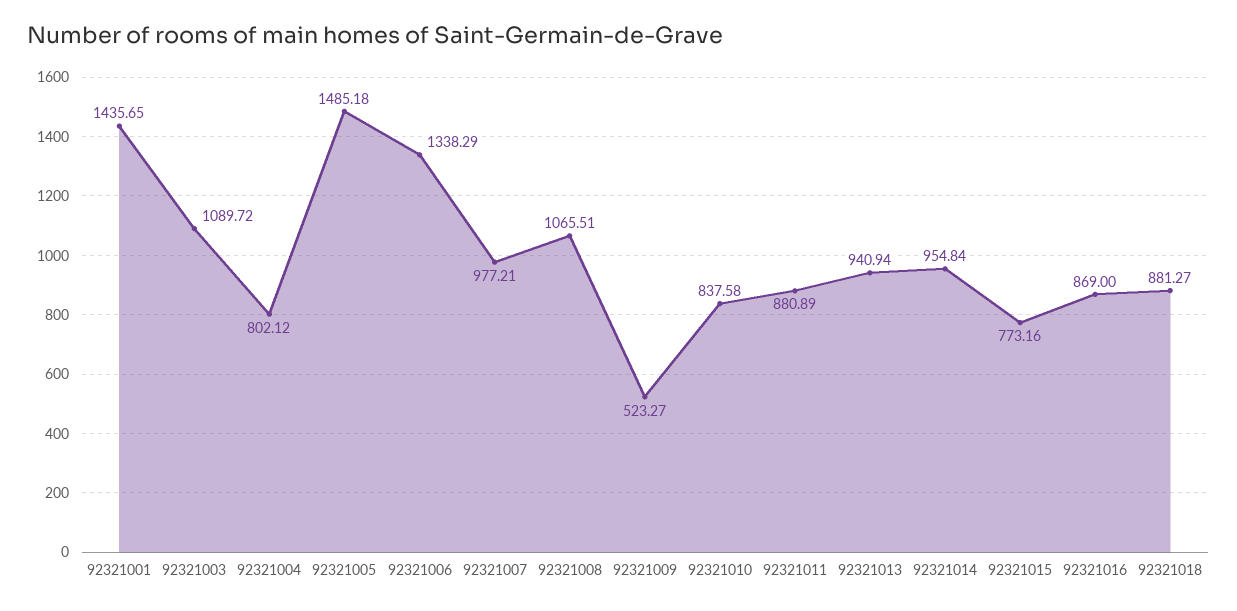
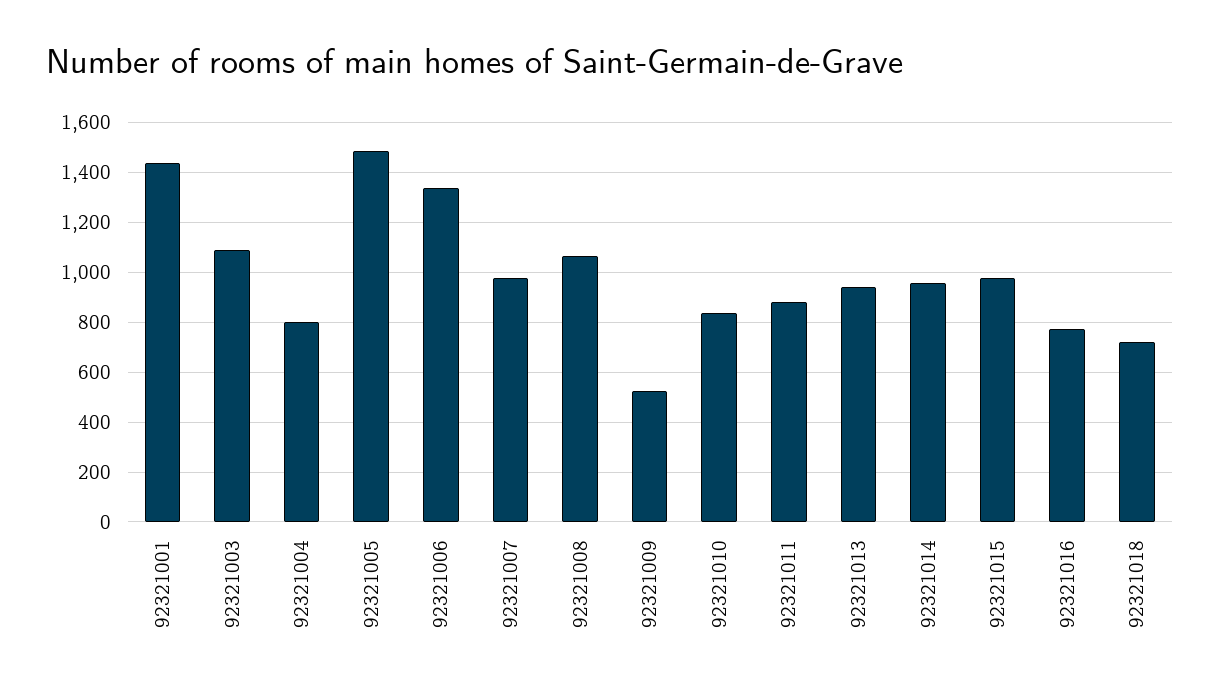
92321015: 773.16 -> 975
92321016: 869 -> 775
92321018: 881.27 -> 725

